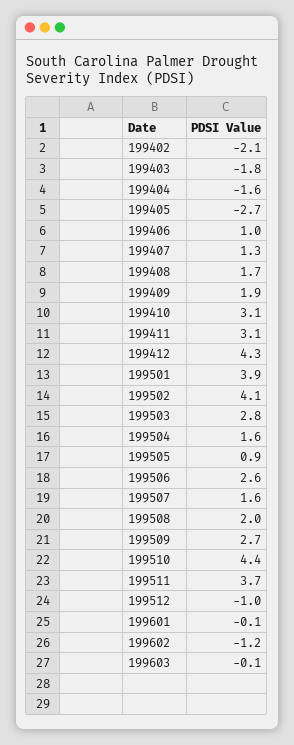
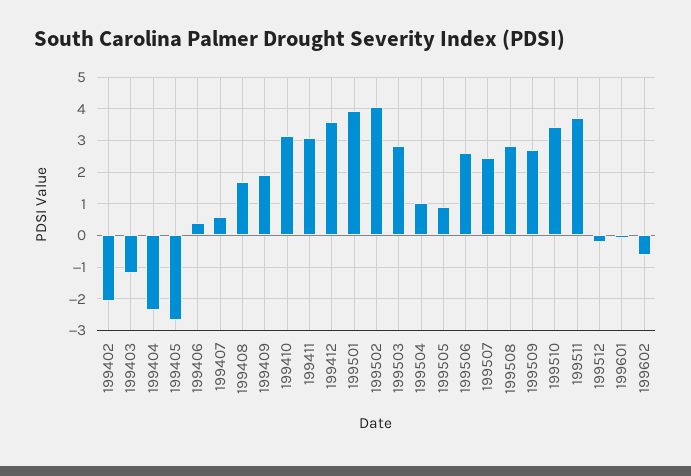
199403: -1.8 -> -1.2
199404: -1.6 -> -2.4
199406: 1 -> 0.4
199407: 1.3 -> 0.6
199412: 4.3 -> 3.6
199504: 1.6 -> 1
199507: 1.6 -> 2.4
199508: 2 -> 2.8
199510: 4.4 -> 3.4
199512: -1 -> -0.2
199602: -1.2 -> -0.6
199603: -0.1 -> none

